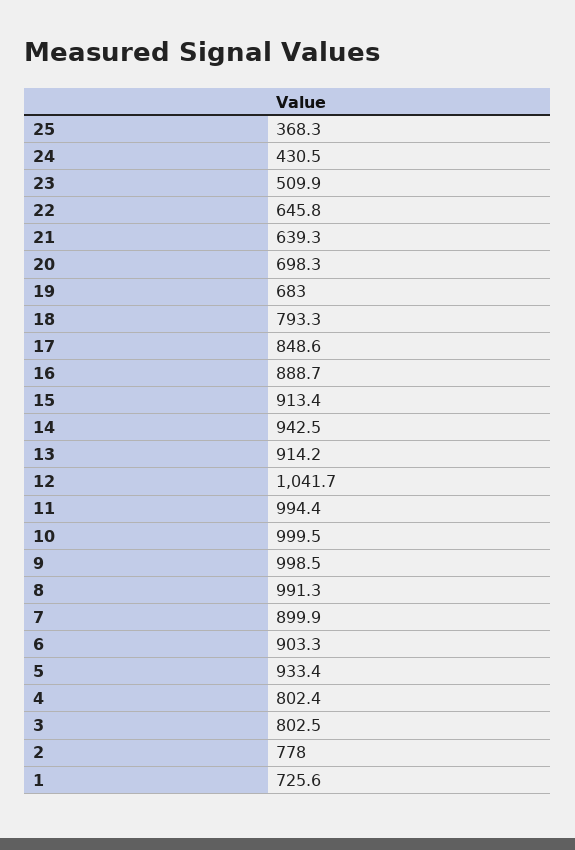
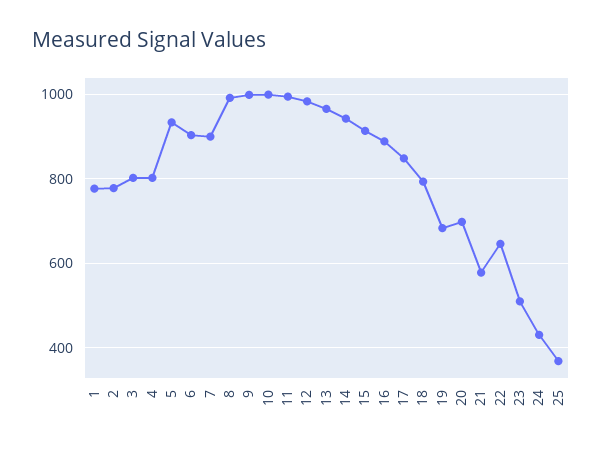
21: 639.3 -> 580
13: 914.2 -> 960
12: 1041.7 -> 980
1: 725.6 -> 780

